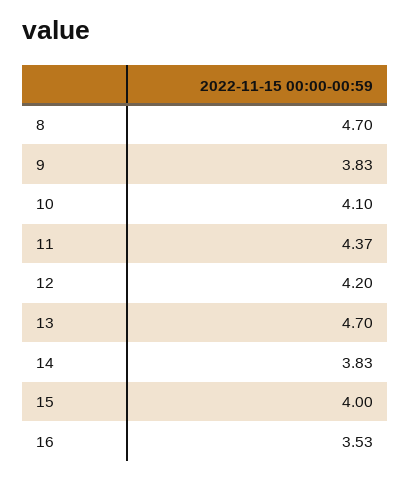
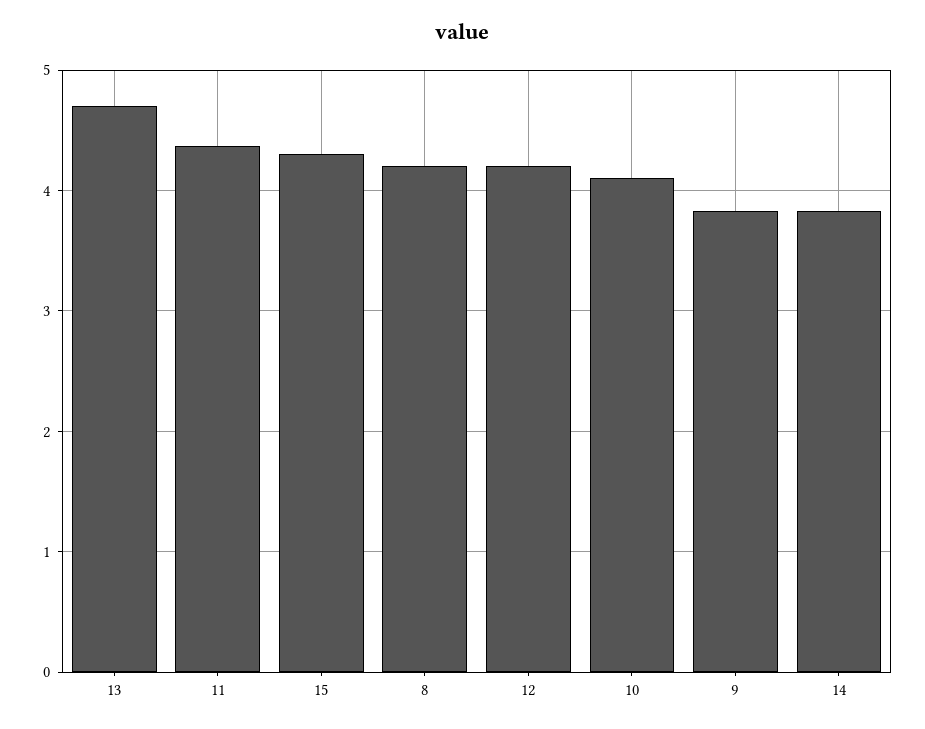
8: 4.7 -> 4.2
15: 4 -> 4.3
16: 3.53 -> none

